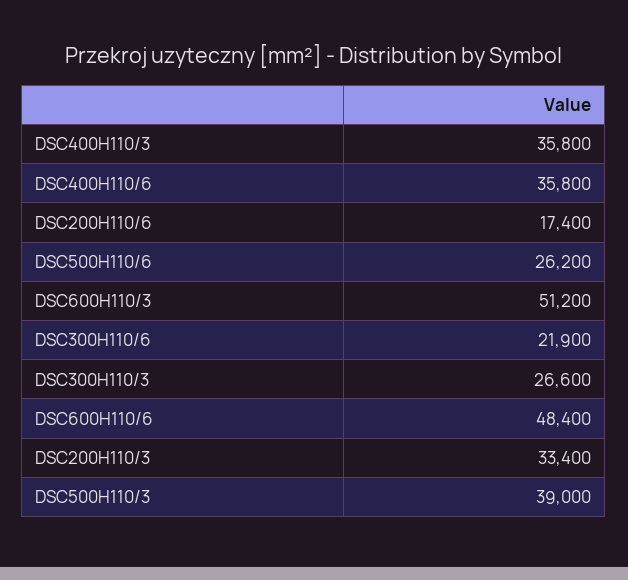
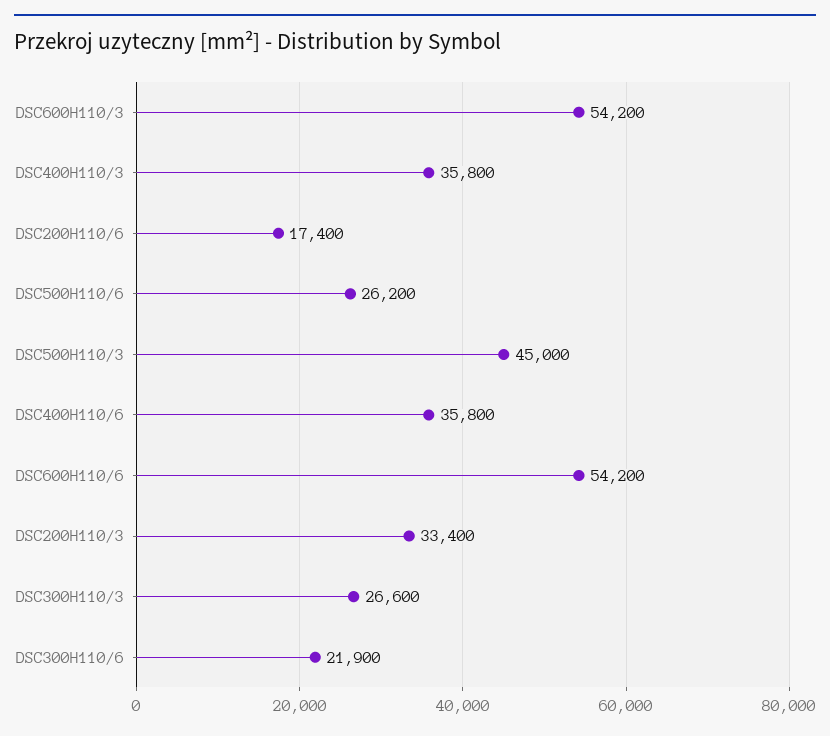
DSC600H110/3: 51200 -> 54200
DSC600H110/6: 48400 -> 54200
DSC500H110/3: 39000 -> 45000

